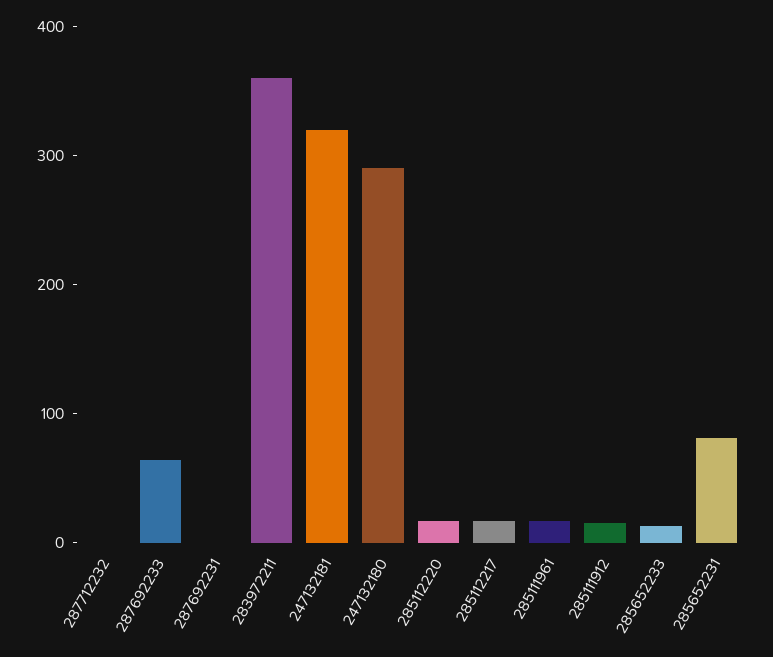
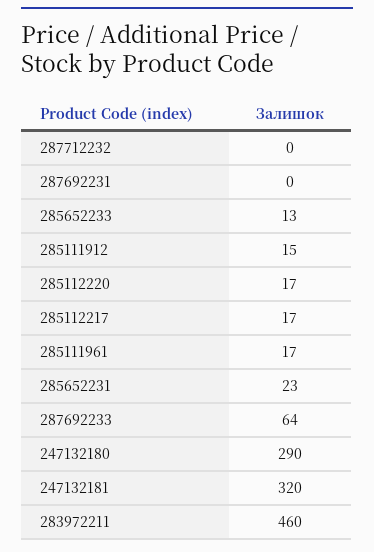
283972211: 360 -> 460
285652231: 80 -> 23

